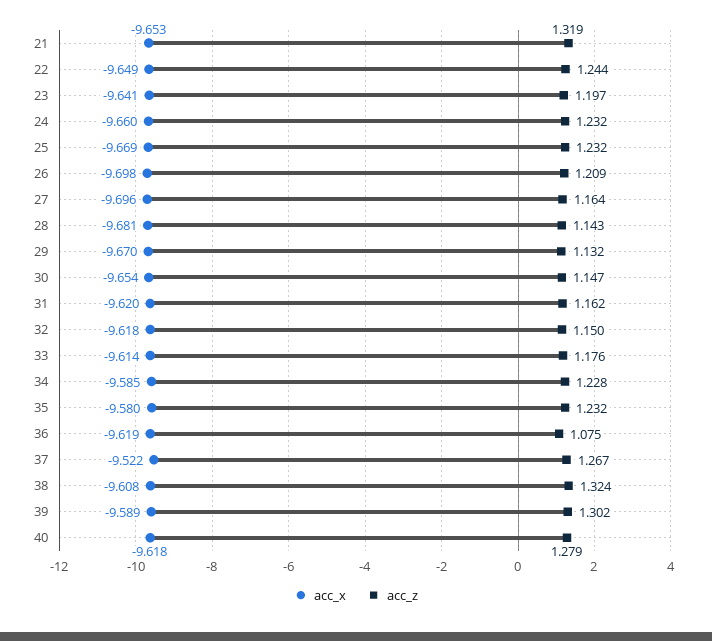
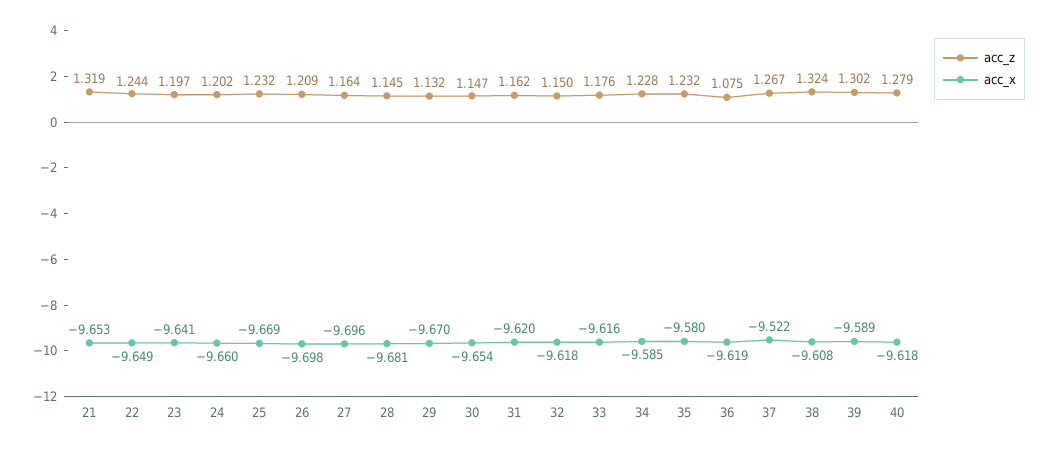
acc_z, 24: 1.232 -> 1.202
acc_z, 28: 1.143 -> 1.145
acc_x, 33: -9.614 -> -9.616

